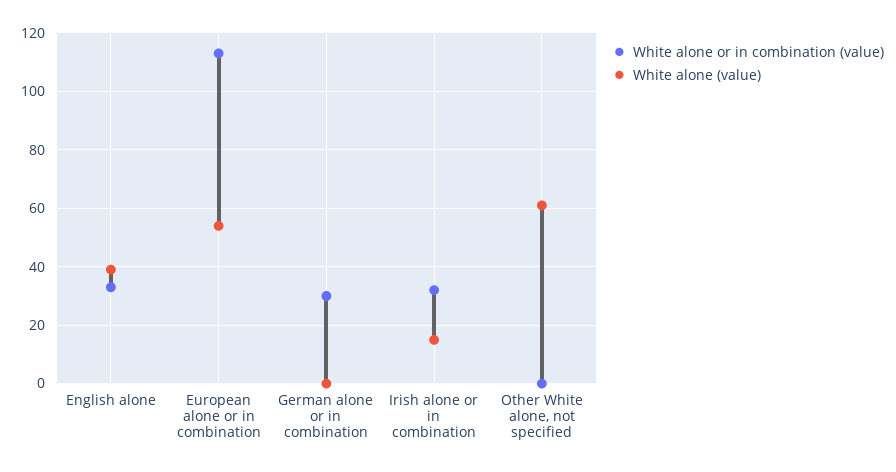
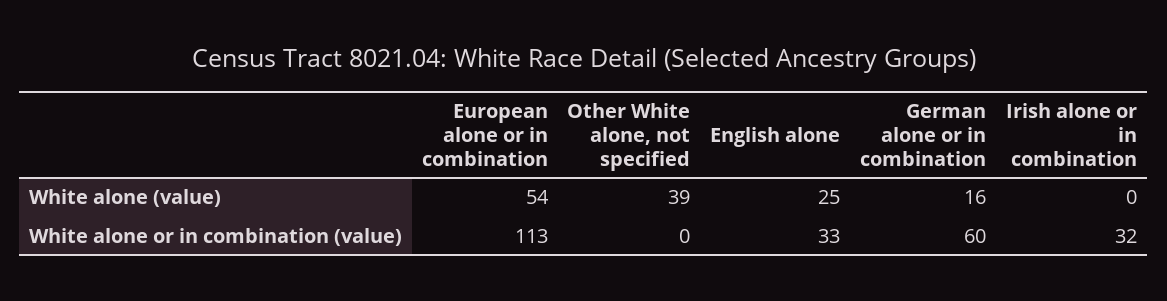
White alone (value), English alone: 40 -> 25
White alone or in combination (value), German alone or in combination: 30 -> 60
White alone (value), German alone or in combination: 0 -> 16
White alone (value), Irish alone or in combination: 15 -> 0
White alone (value), Other White alone, not specified: 60 -> 39

